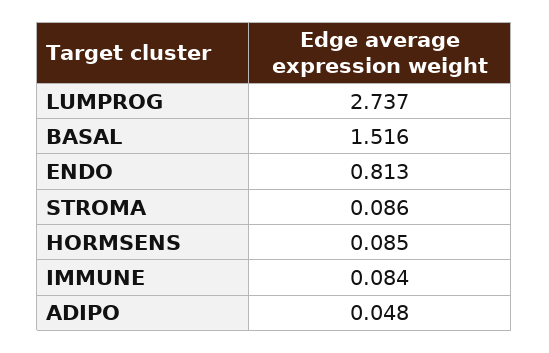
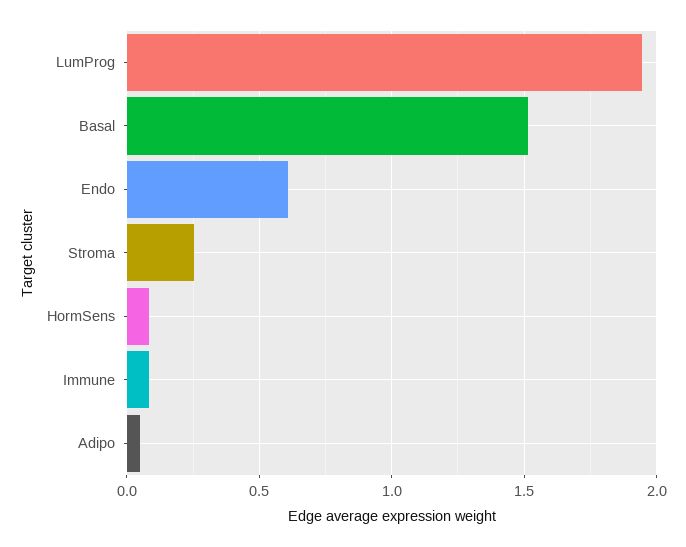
LUMPROG: 2.737 -> 1.95
ENDO: 0.813 -> 0.6
STROMA: 0.086 -> 0.25

